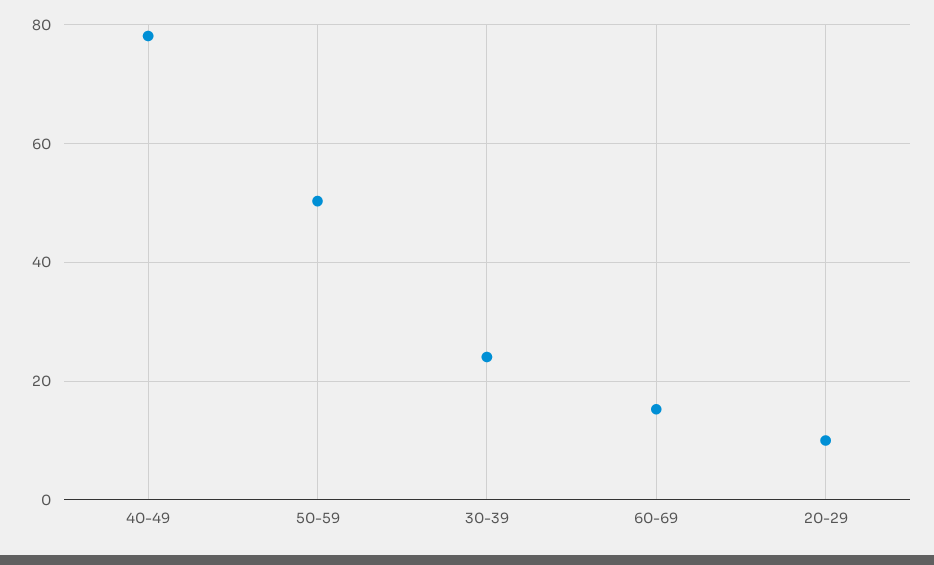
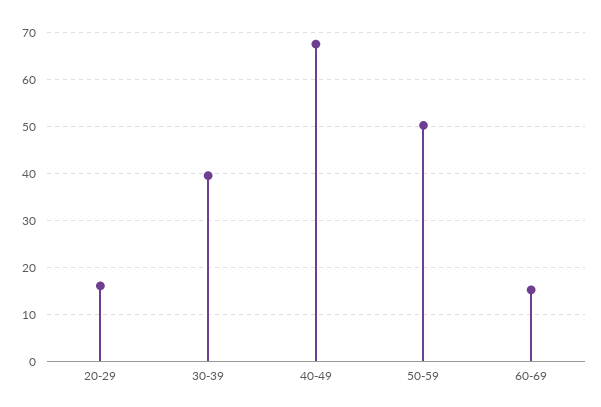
40-49: 78 -> 68
30-39: 24 -> 40
20-29: 10 -> 16

